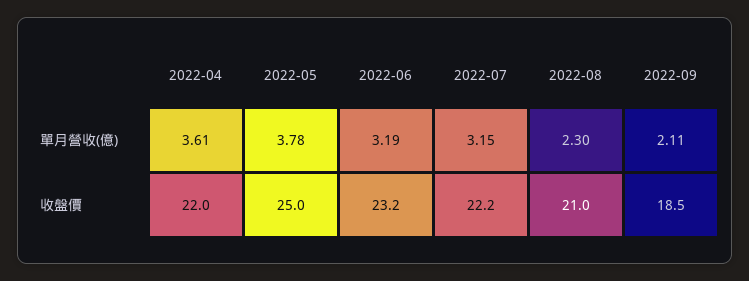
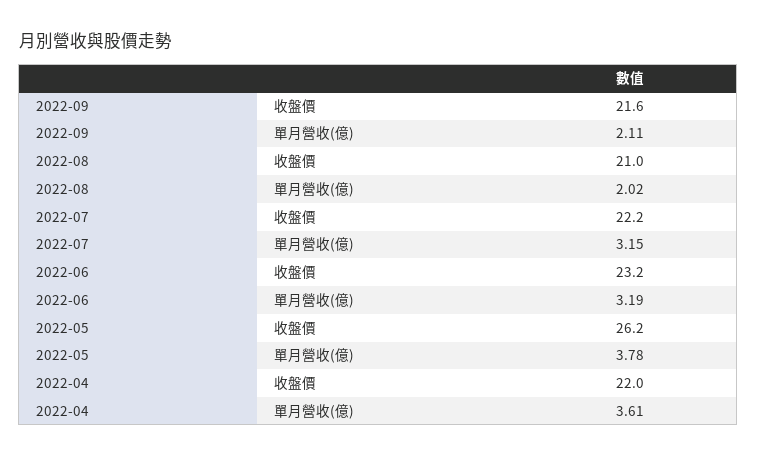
2022-08, 單月營收(億): 2.3 -> 2.02
2022-05, 收盤價: 25 -> 26.2
2022-09, 收盤價: 18.5 -> 21.6

